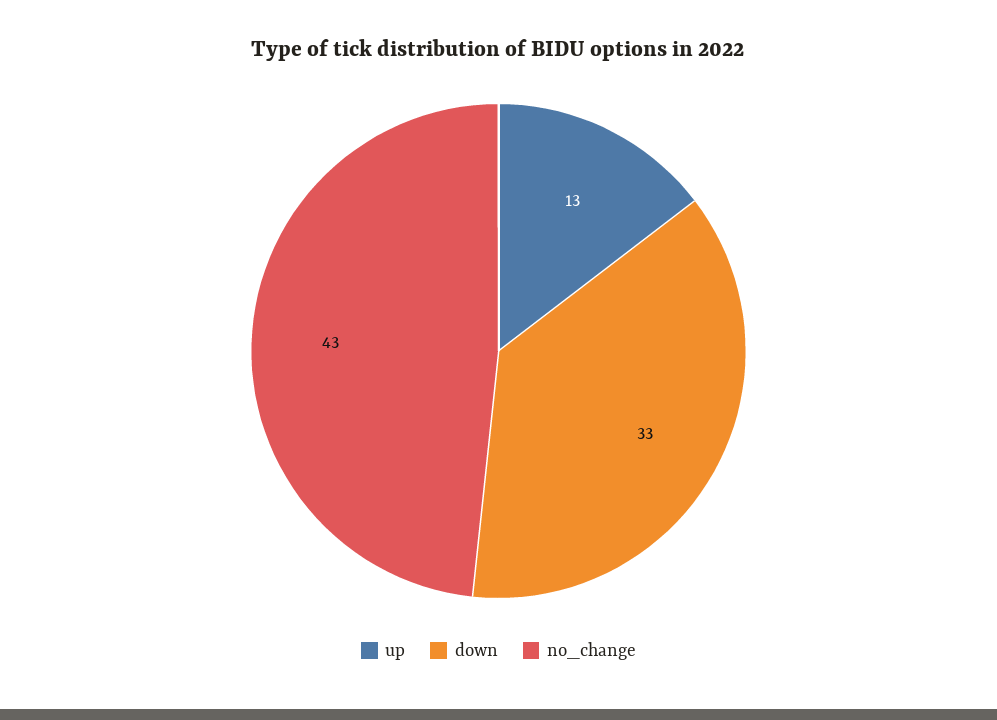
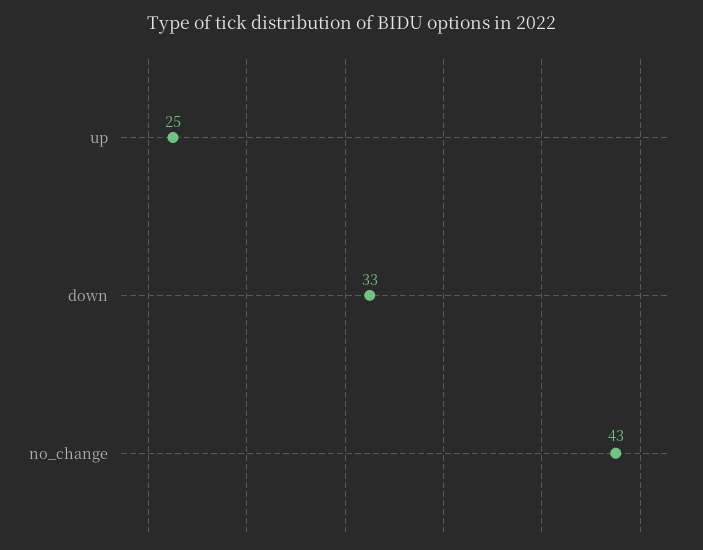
up: 13 -> 25

